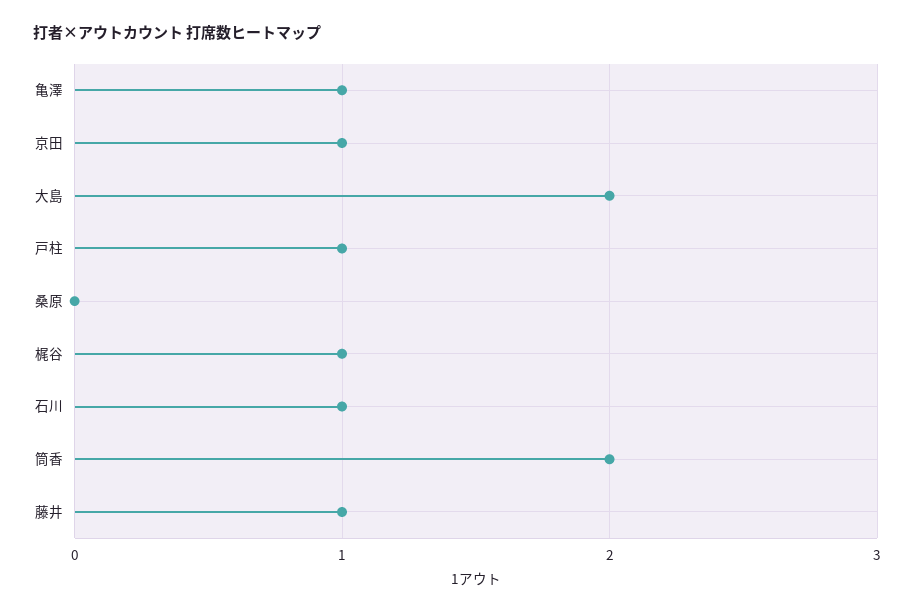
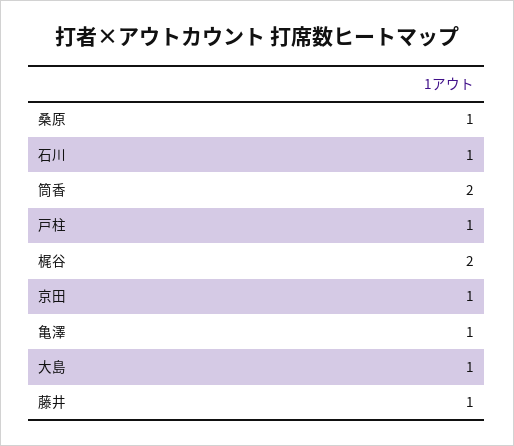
大島: 2 -> 1
桑原: 0 -> 1
梶谷: 1 -> 2

